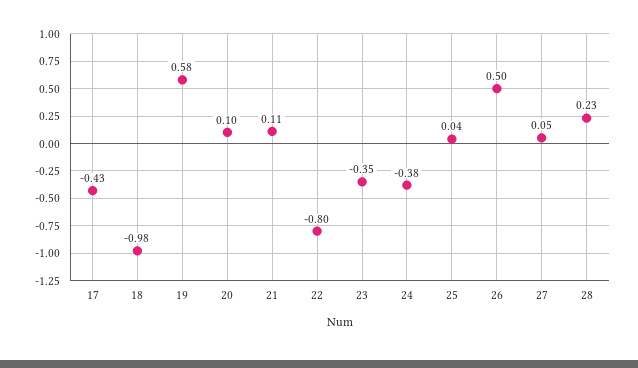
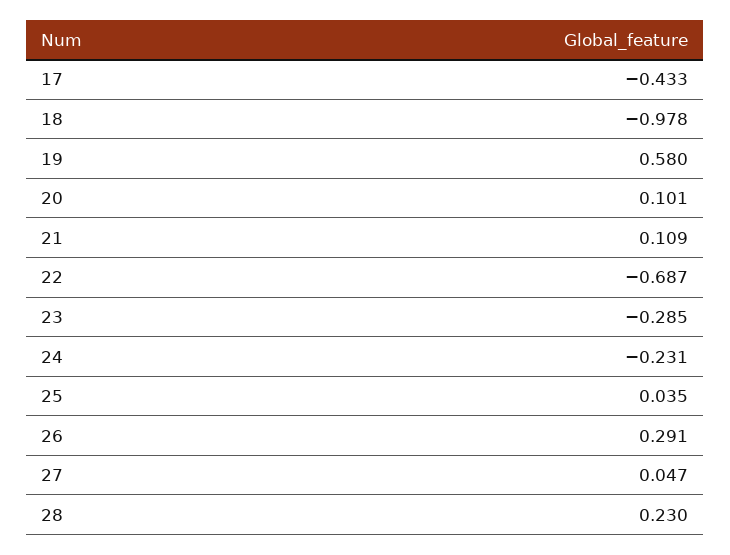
22: -0.8 -> -0.687
23: -0.35 -> -0.285
24: -0.38 -> -0.231
26: 0.5 -> 0.291

